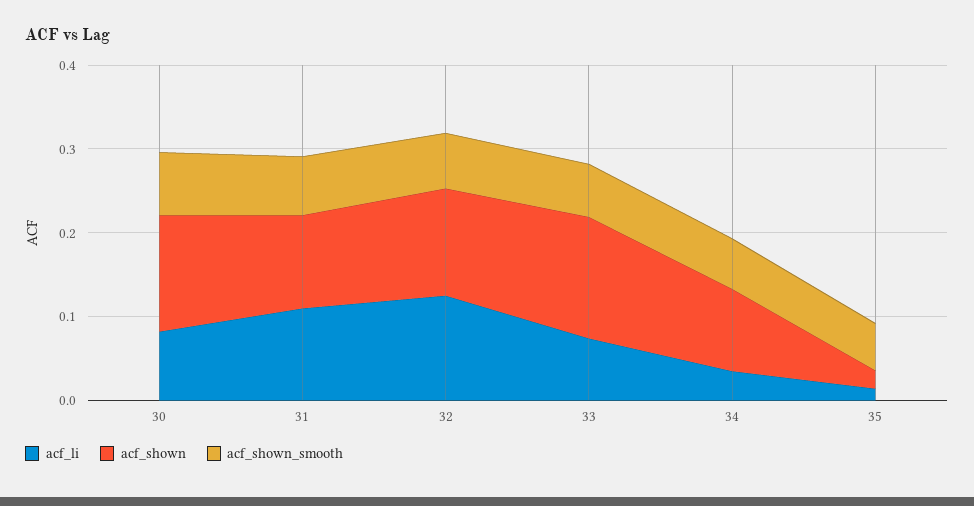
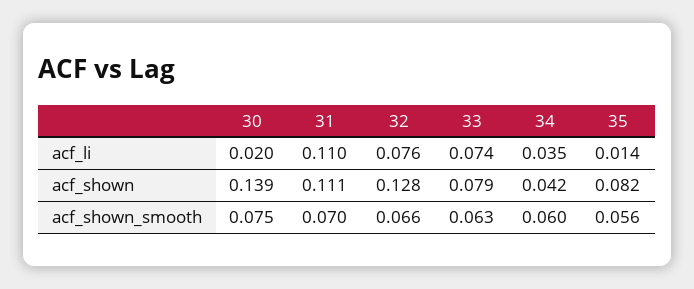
acf_li, 30: 0.08 -> 0.02
acf_li, 32: 0.12 -> 0.076
acf_shown, 33: 0.14 -> 0.079
acf_shown, 34: 0.1 -> 0.042
acf_shown, 35: 0.02 -> 0.082

